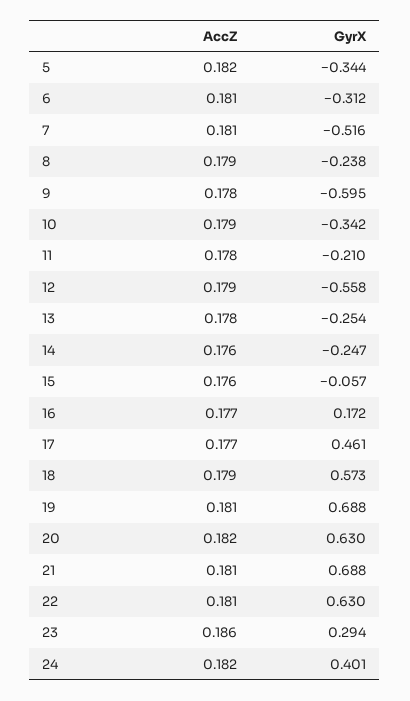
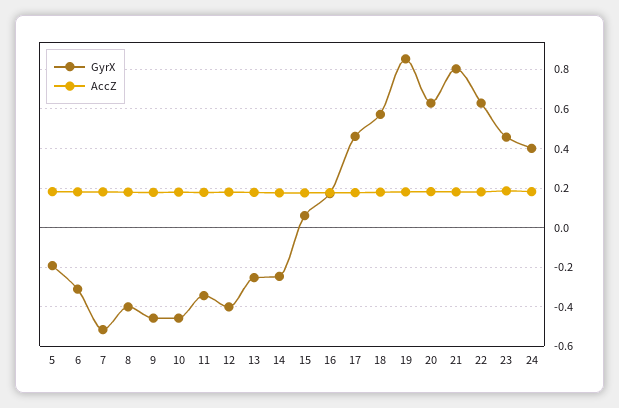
GyrX, 5: -0.344 -> -0.2
GyrX, 8: -0.238 -> -0.4
GyrX, 9: -0.595 -> -0.45
GyrX, 10: -0.342 -> -0.45
GyrX, 11: -0.21 -> -0.35
GyrX, 12: -0.558 -> -0.4
GyrX, 15: -0.057 -> 0.05
GyrX, 19: 0.688 -> 0.85
GyrX, 21: 0.688 -> 0.8
GyrX, 23: 0.294 -> 0.45

